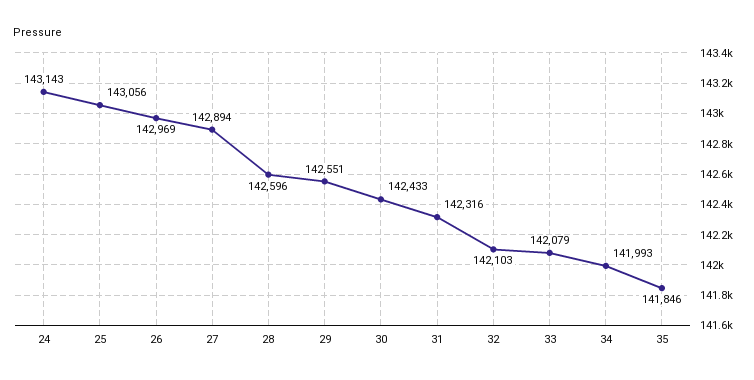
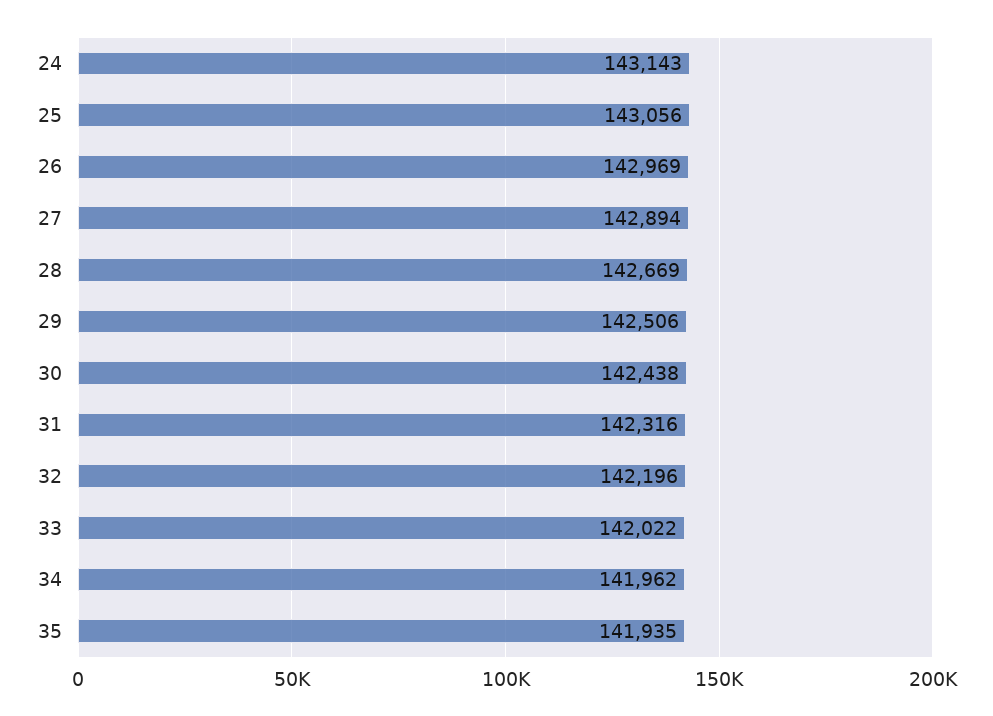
28: 142596 -> 142669
29: 142551 -> 142506
30: 142433 -> 142438
32: 142103 -> 142196
33: 142079 -> 142022
34: 141993 -> 141962
35: 141846 -> 141935

